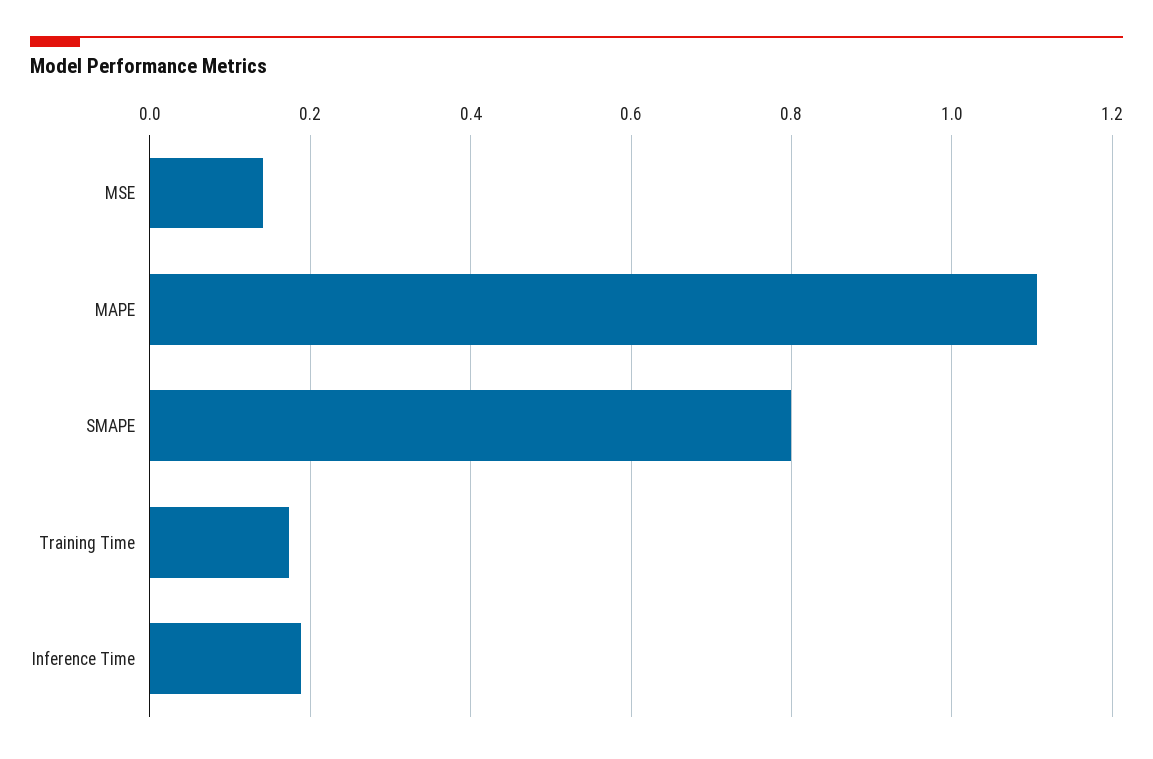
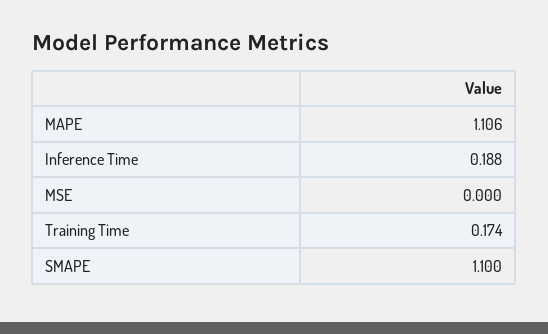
MSE: 0.14 -> 0
SMAPE: 0.8 -> 1.1

